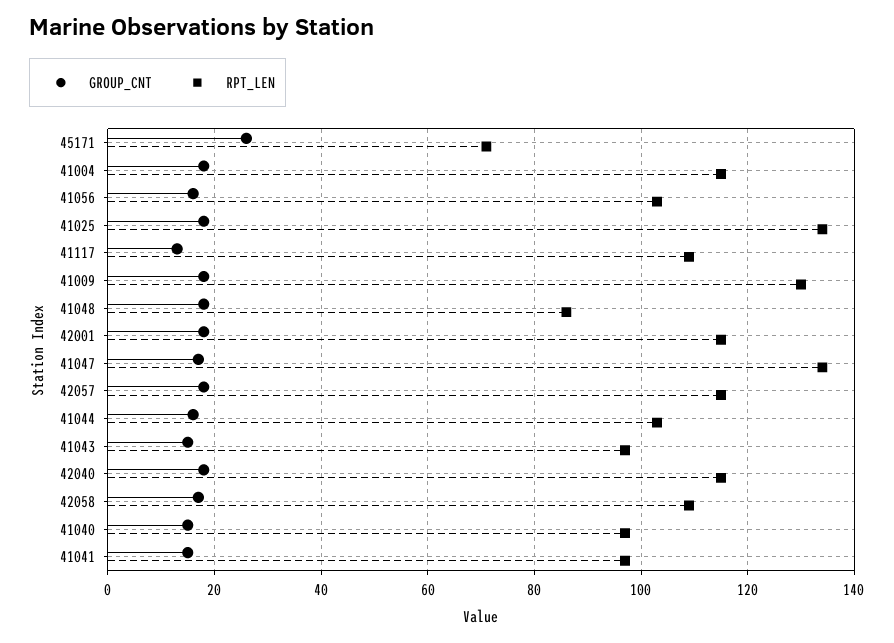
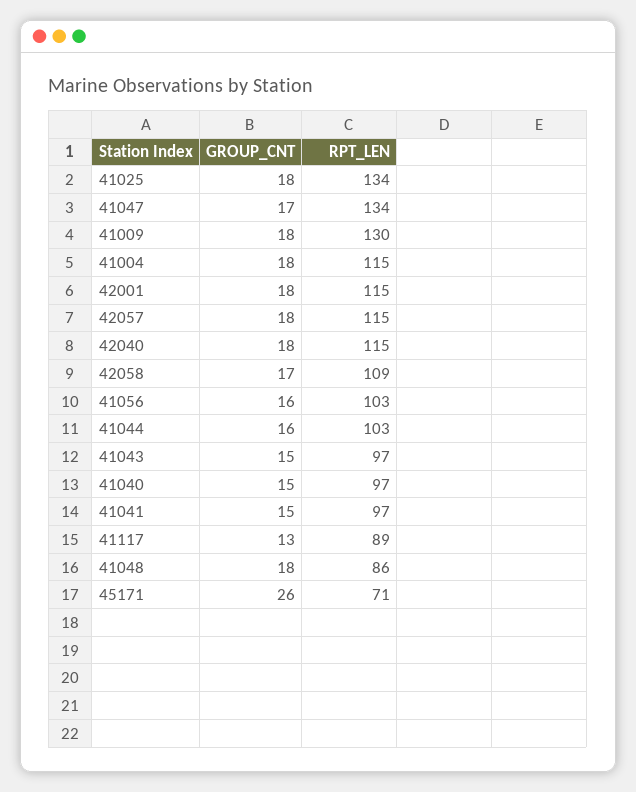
RPT_LEN, 41117: 110 -> 89

